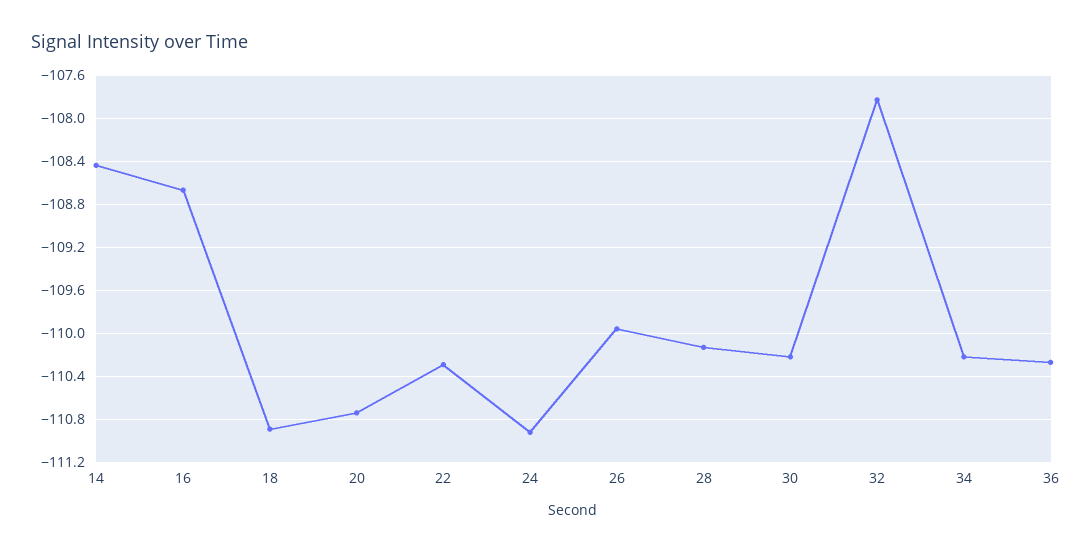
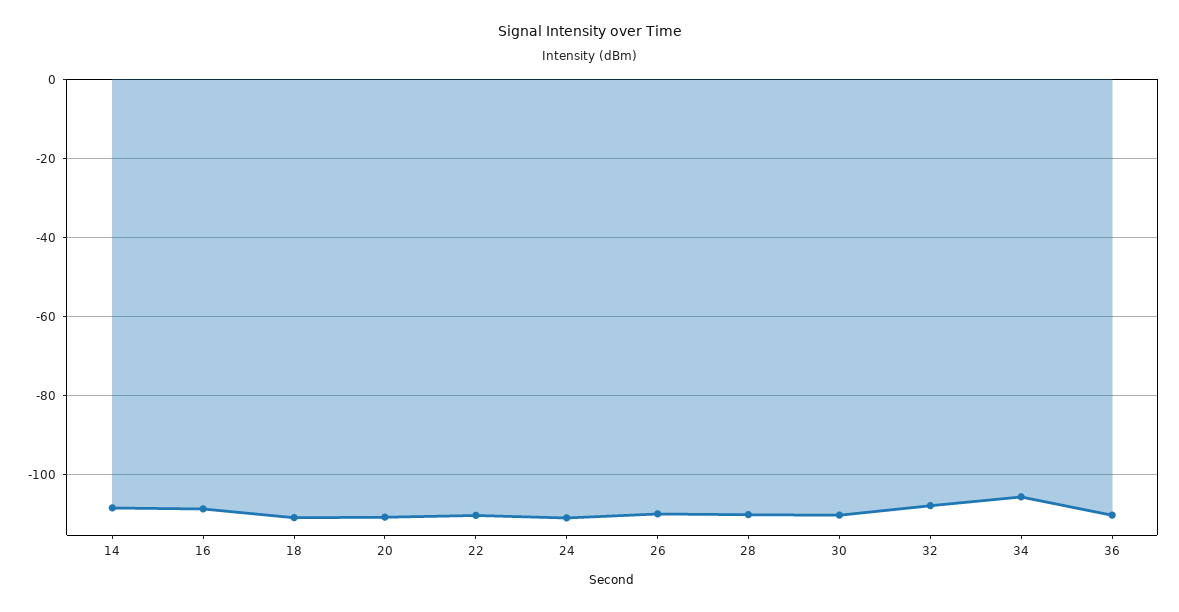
34: -110.2 -> -106

